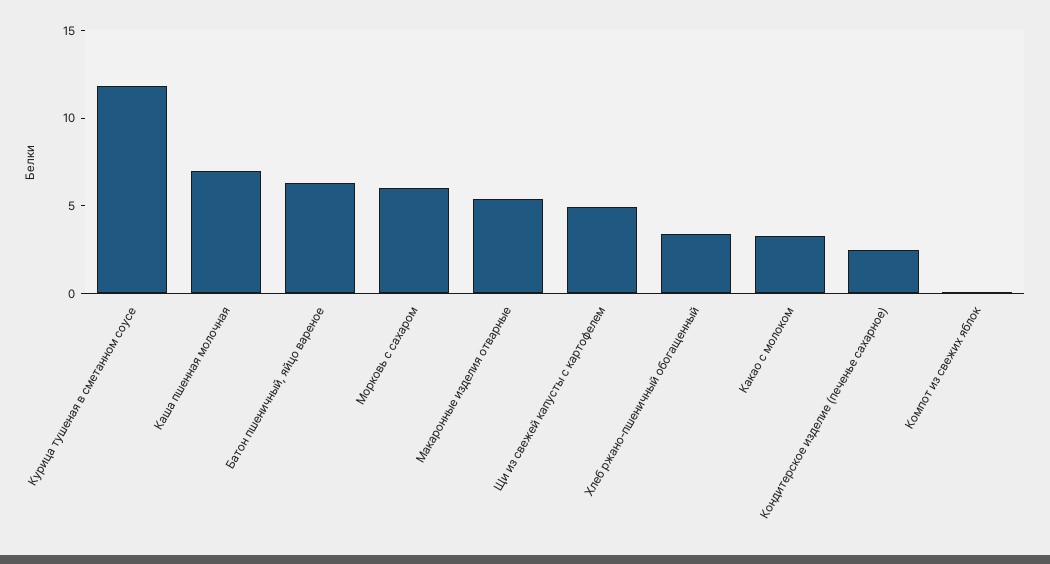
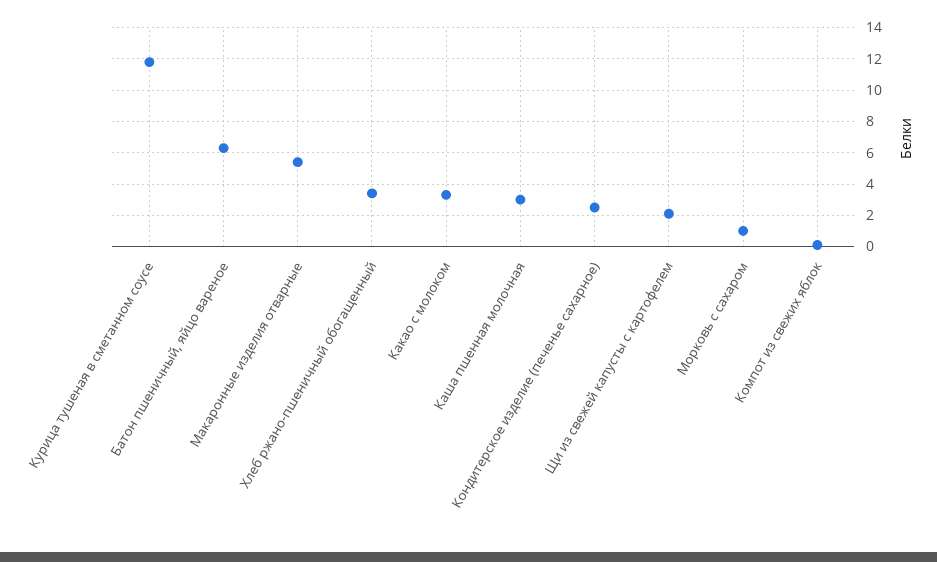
Каша пшенная молочная: 7 -> 3
Морковь с сахаром: 6 -> 1
Щи из свежей капусты с картофелем: 5 -> 2

